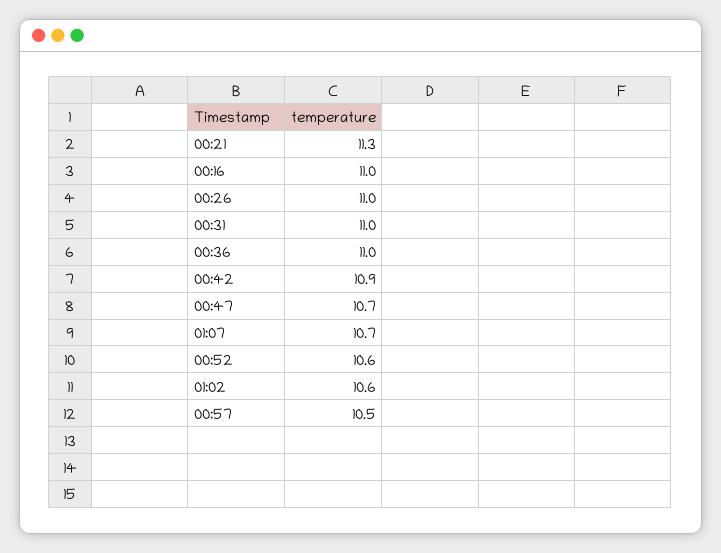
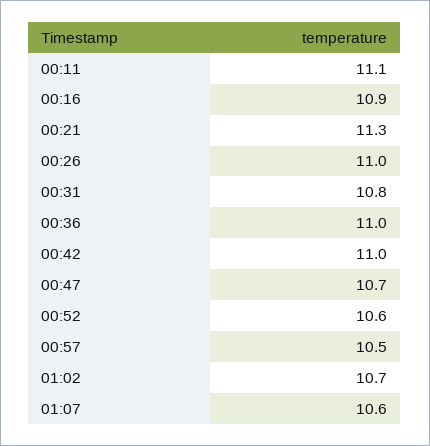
00:16: 11 -> 10.9
00:31: 11 -> 10.8
00:42: 10.9 -> 11
01:07: 10.7 -> 10.6
01:02: 10.6 -> 10.7
00:11: none -> 11.1

